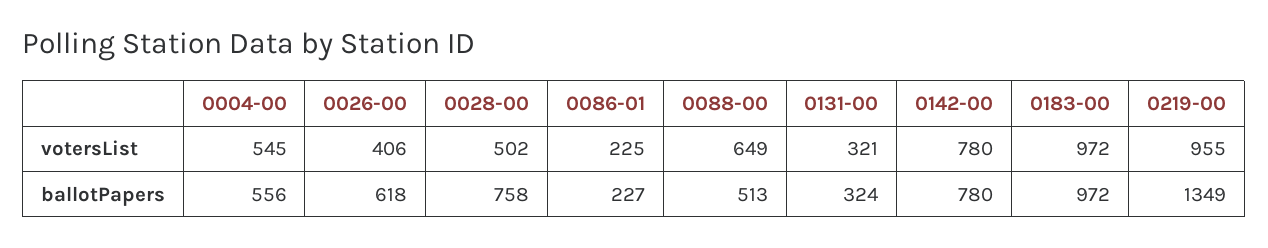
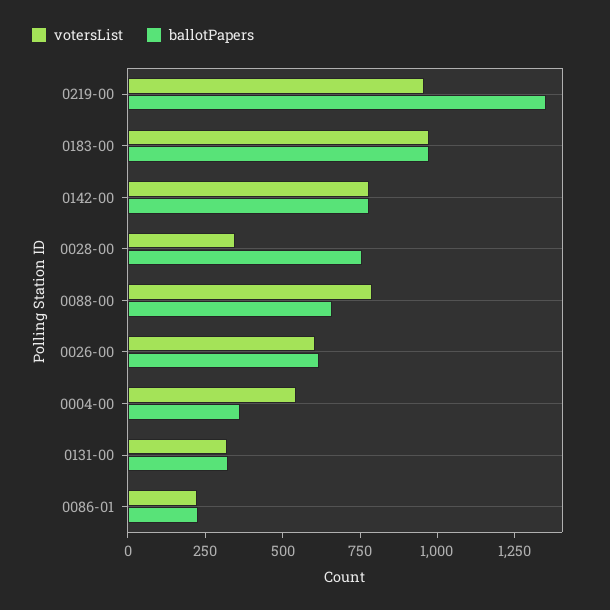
votersList, 0026-00: 406 -> 600
votersList, 0028-00: 502 -> 350
votersList, 0088-00: 649 -> 800
ballotPapers, 0004-00: 556 -> 350
ballotPapers, 0088-00: 513 -> 650

